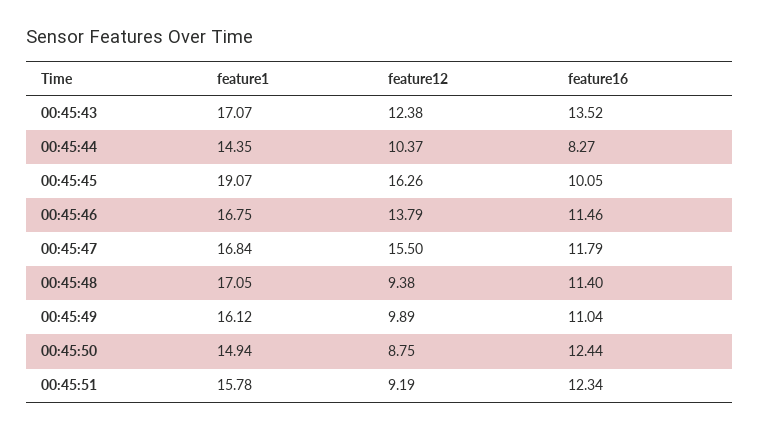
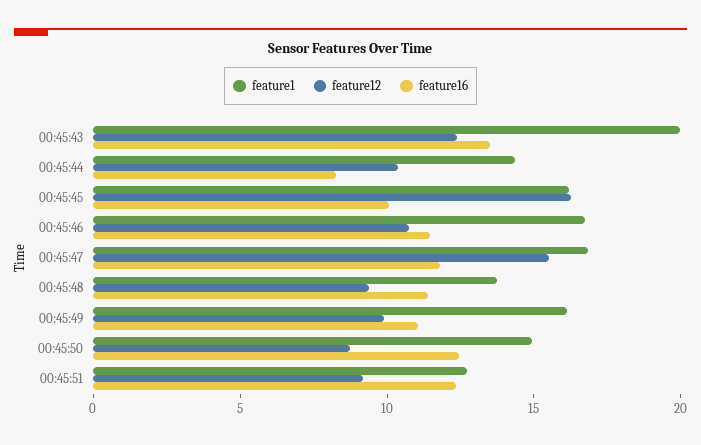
feature1, 00:45:43: 17.07 -> 20
feature1, 00:45:45: 19.07 -> 16
feature12, 00:45:46: 13.79 -> 11
feature1, 00:45:48: 17.05 -> 14
feature1, 00:45:51: 15.78 -> 13

